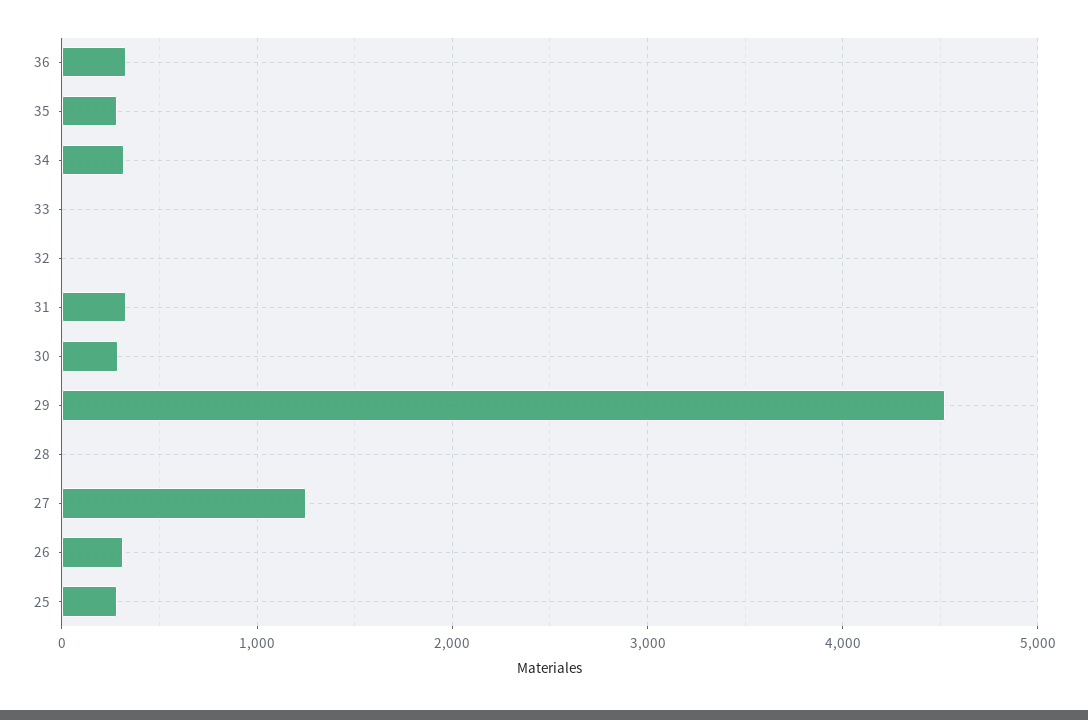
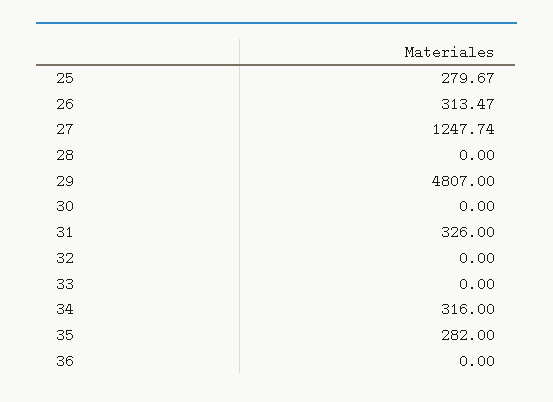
36: 300 -> 0
30: 300 -> 0
29: 4500 -> 4807

